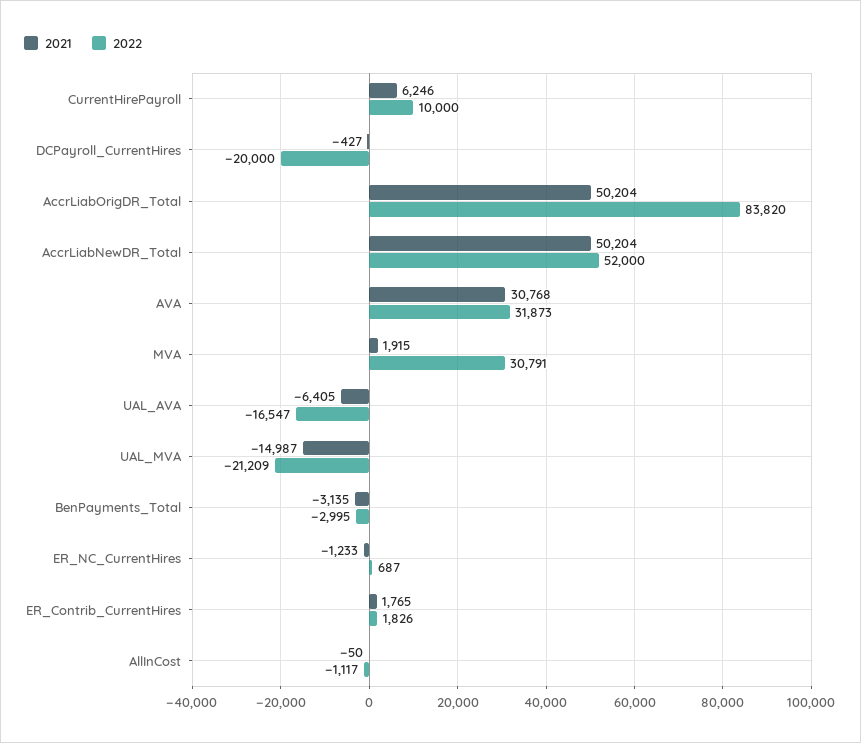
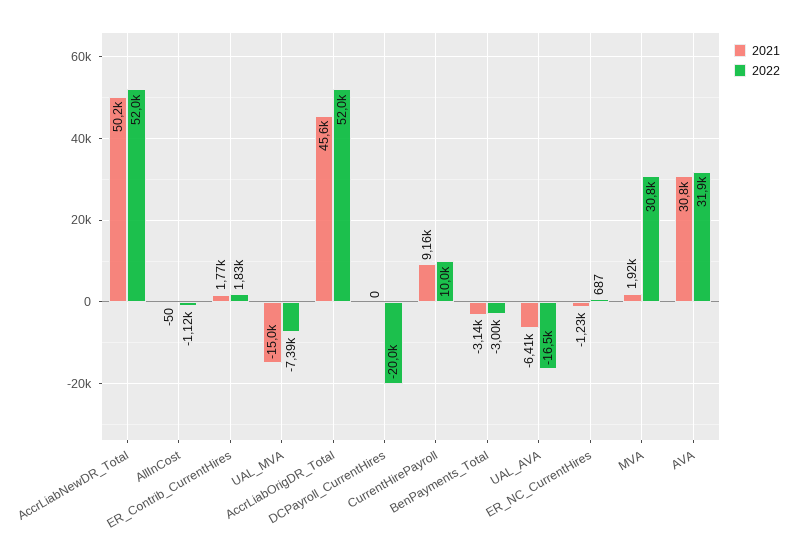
2021, CurrentHirePayroll: 6246 -> 9160
2021, DCPayroll_CurrentHires: -427 -> 0
2021, AccrLiabOrigDR_Total: 50204 -> 45600
2022, AccrLiabOrigDR_Total: 83820 -> 52000
2022, UAL_MVA: -21209 -> -7390

